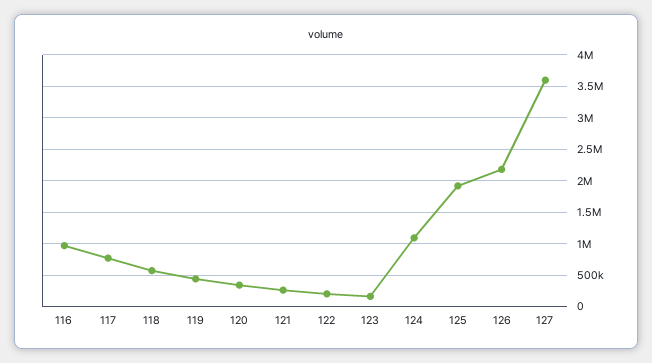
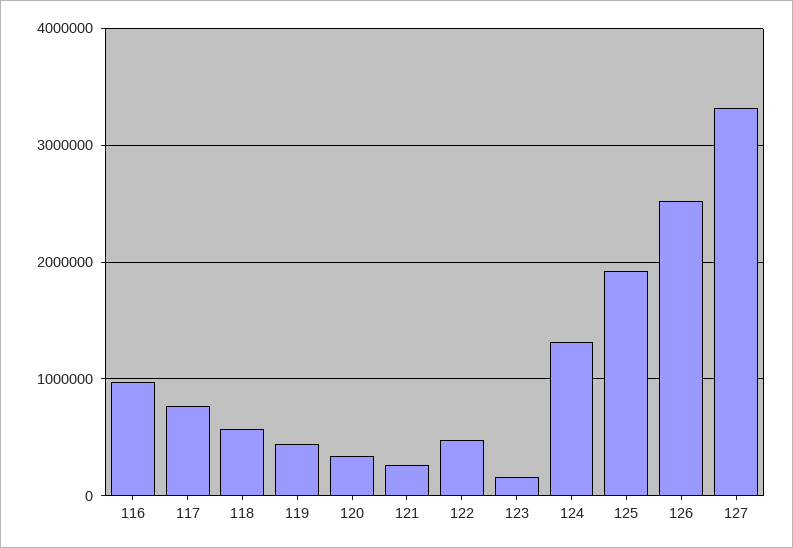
122: 200000 -> 500000
124: 1100000 -> 1300000
126: 2200000 -> 2500000
127: 3600000 -> 3300000

